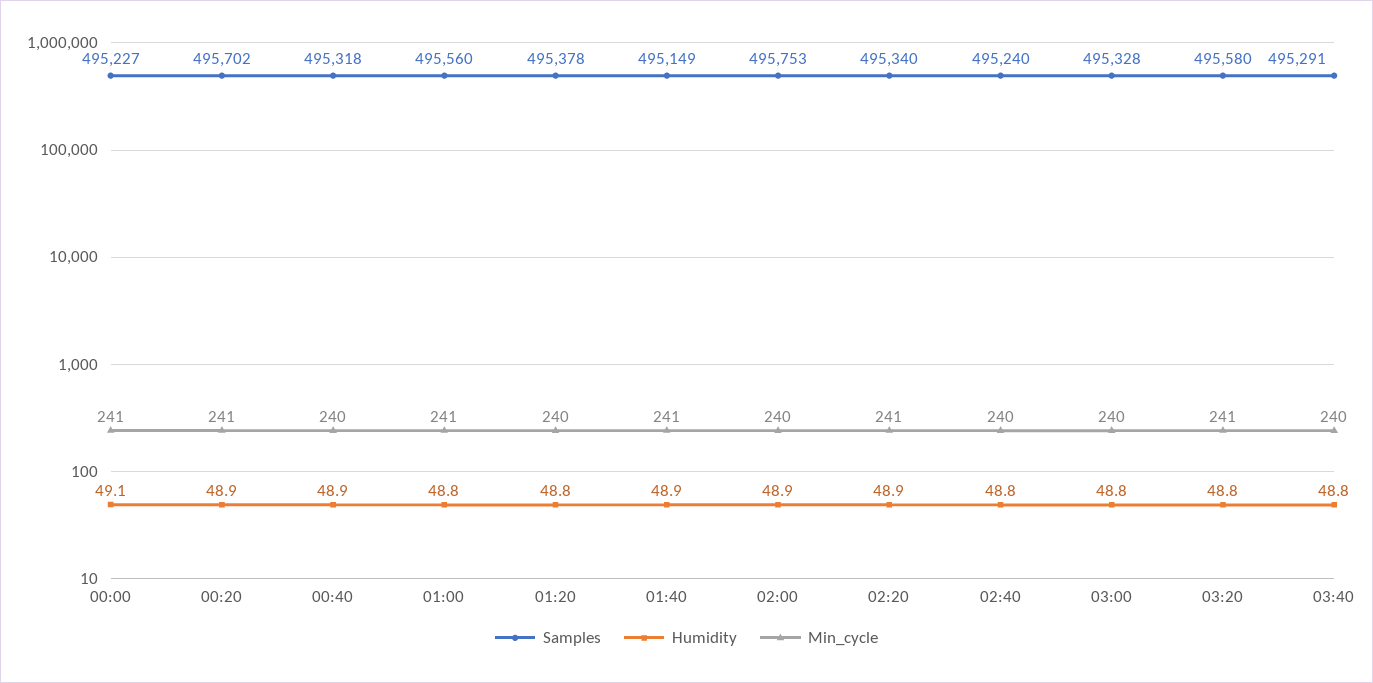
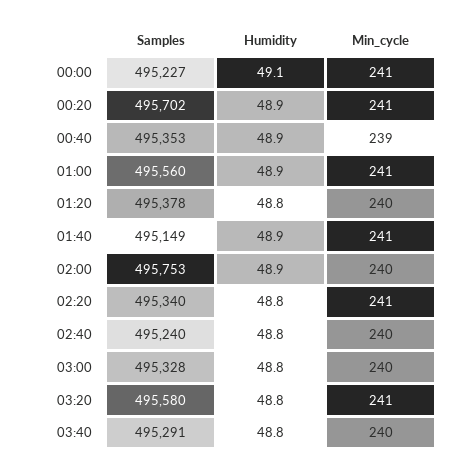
Samples, 00:40: 495318 -> 495353
Min_cycle, 00:40: 240 -> 239
Humidity, 01:00: 48.8 -> 48.9
Humidity, 02:20: 48.9 -> 48.8

